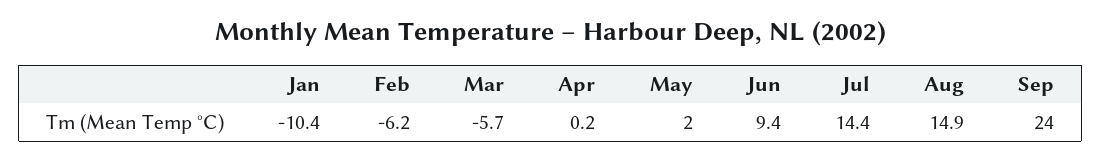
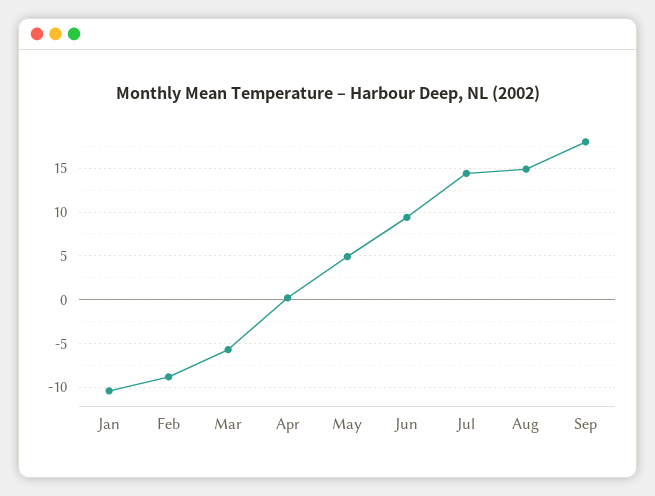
Feb: -6.2 -> -9
May: 2 -> 5
Sep: 24 -> 18

